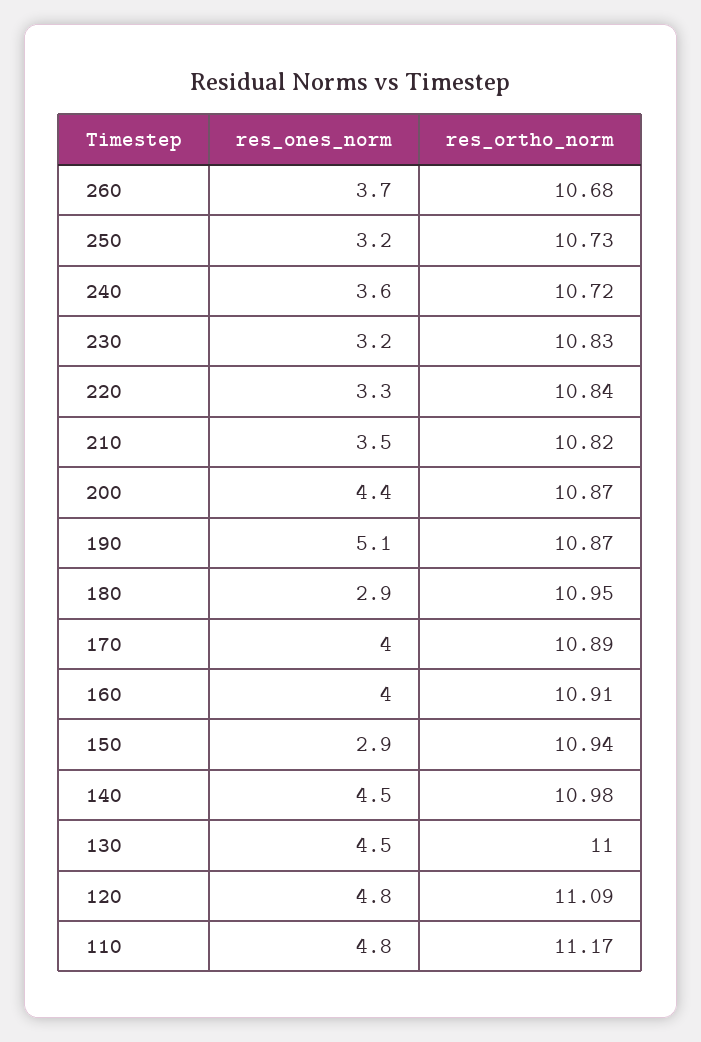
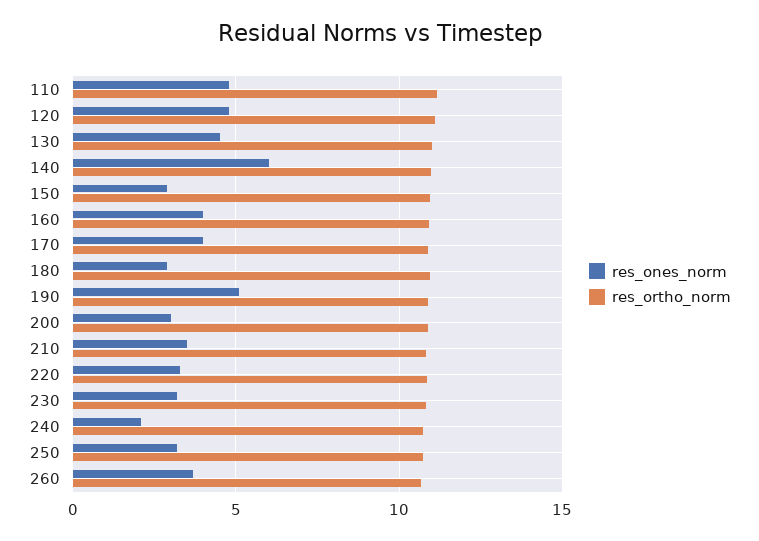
res_ones_norm, 240: 3.6 -> 2
res_ones_norm, 200: 4.4 -> 3
res_ones_norm, 140: 4.5 -> 6

